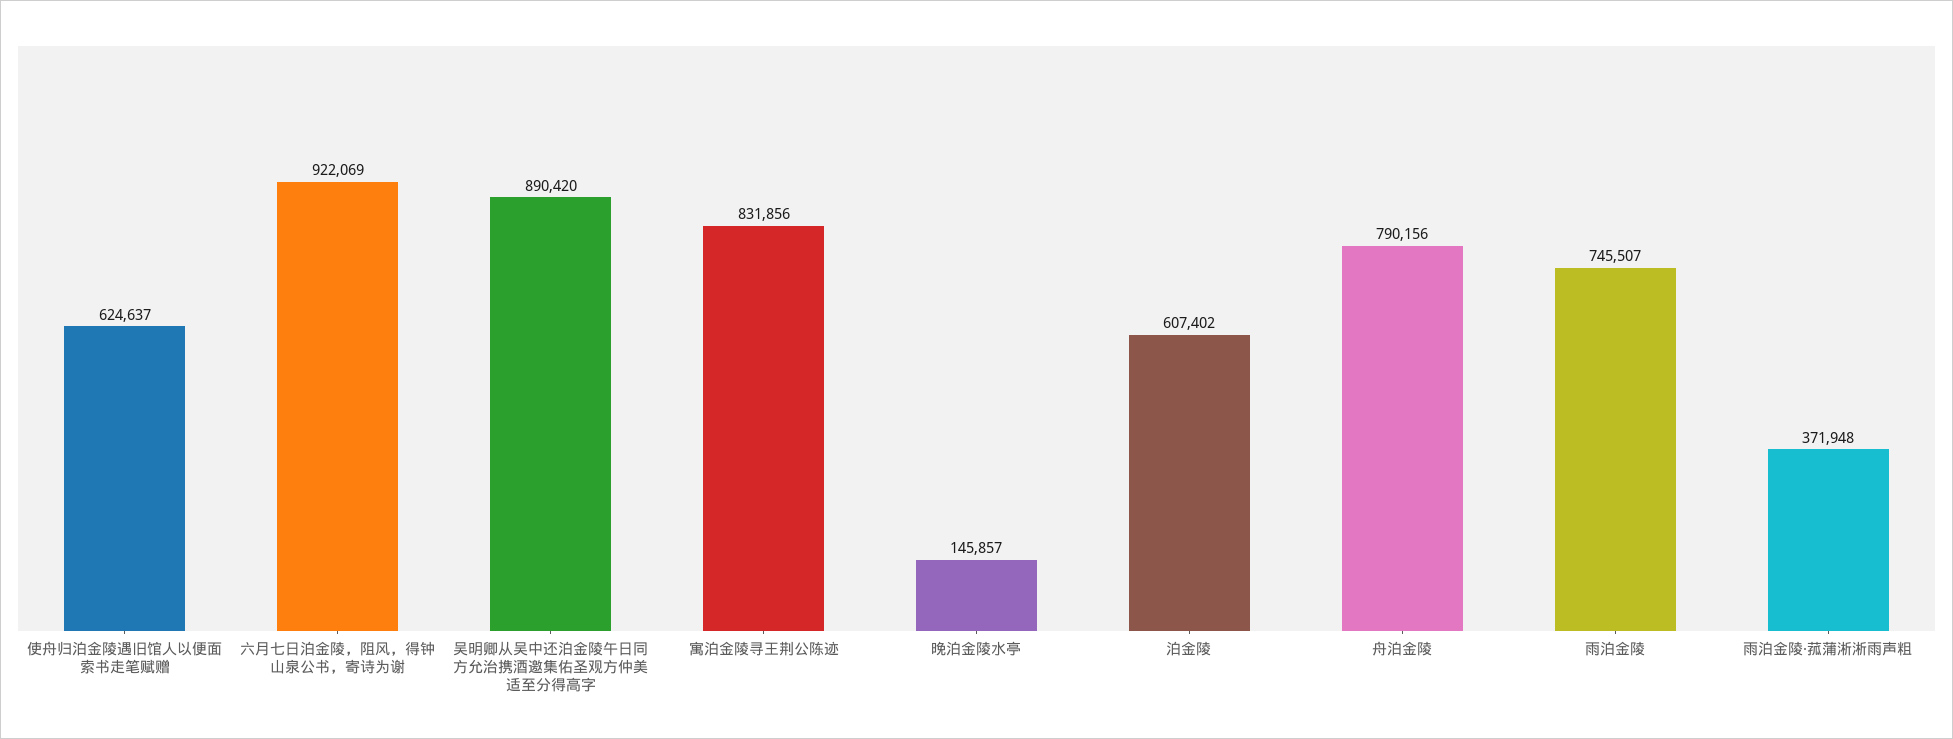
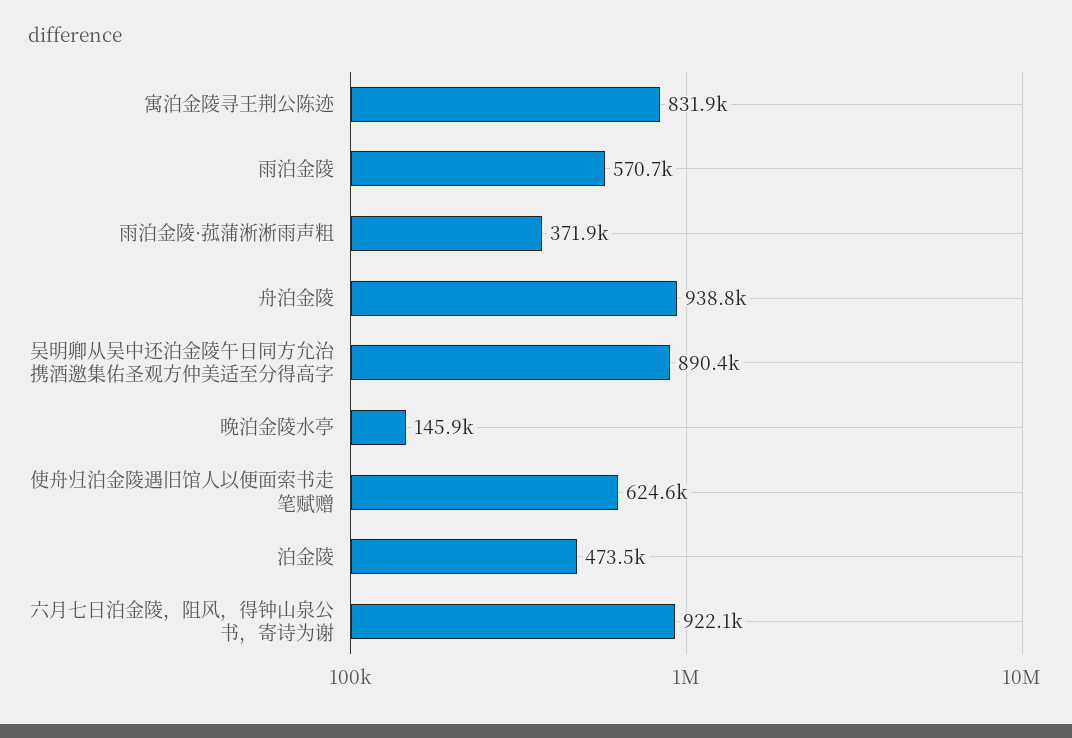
泊金陵: 607402 -> 473500
舟泊金陵: 790156 -> 938800
雨泊金陵: 745507 -> 570700

